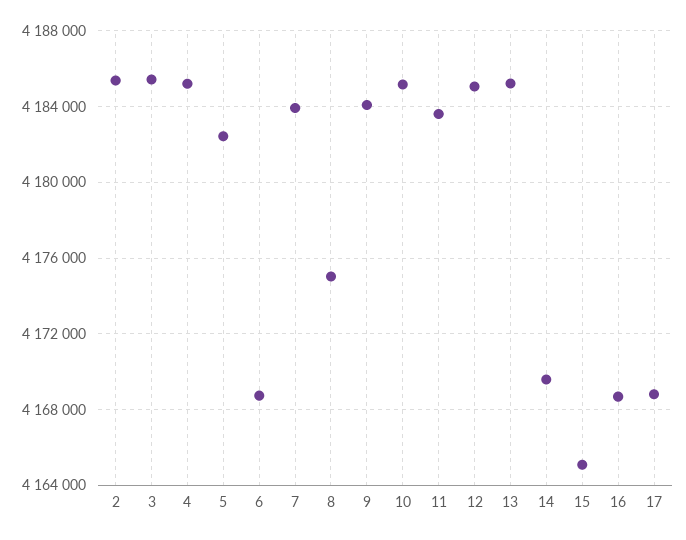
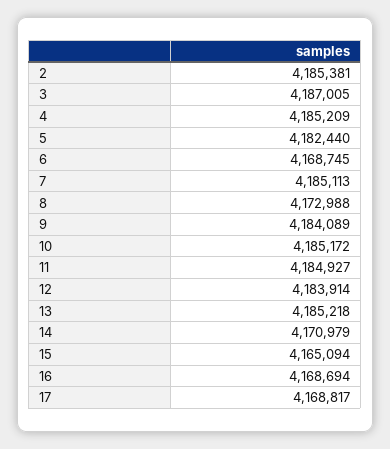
3: 4185500 -> 4187005
7: 4184000 -> 4185113
8: 4175000 -> 4172988
11: 4183500 -> 4184927
12: 4185000 -> 4183914
14: 4169500 -> 4170979

